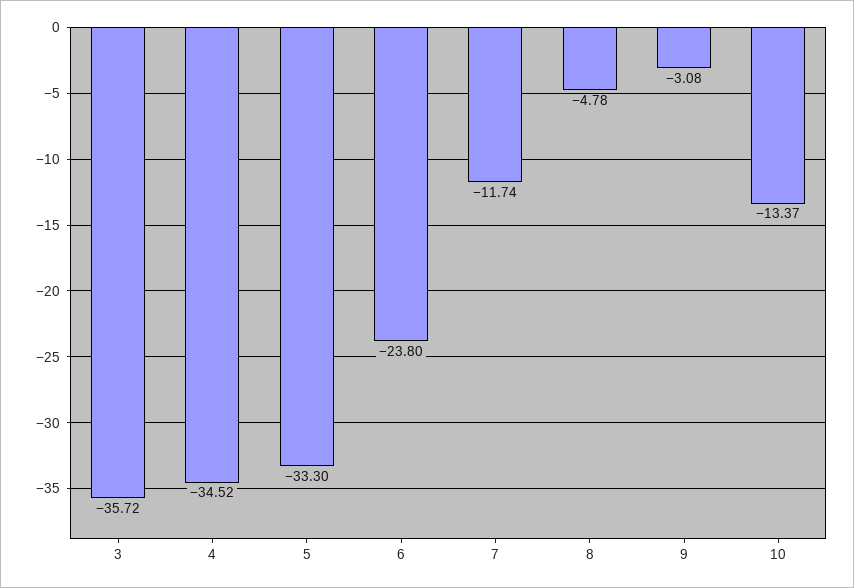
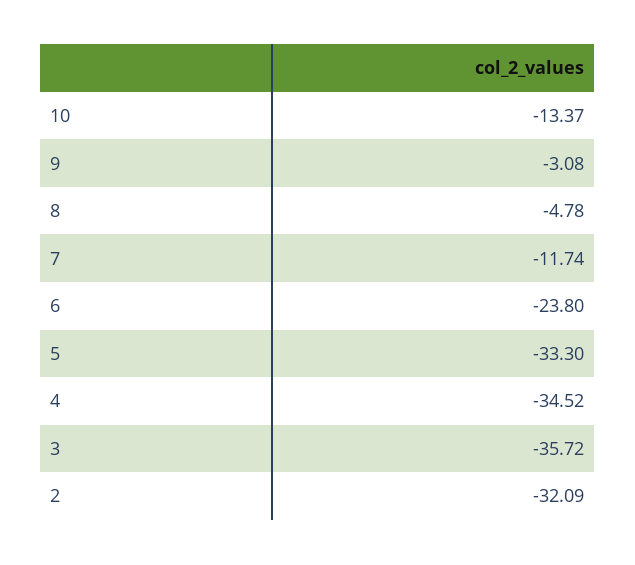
2: none -> -32.09

